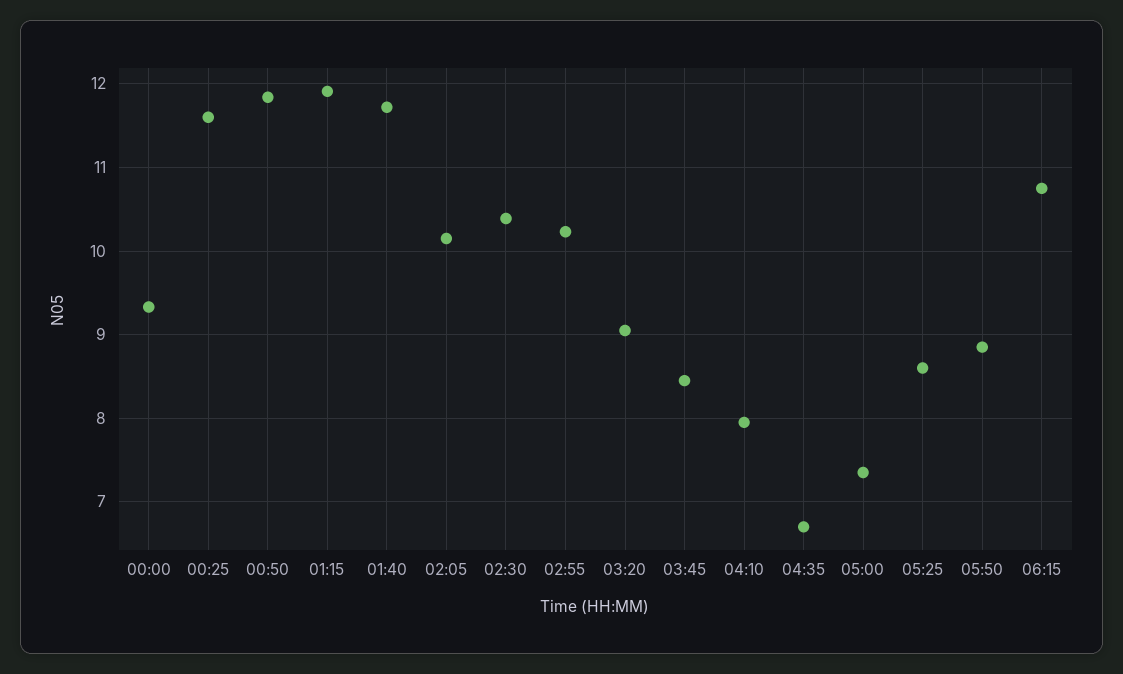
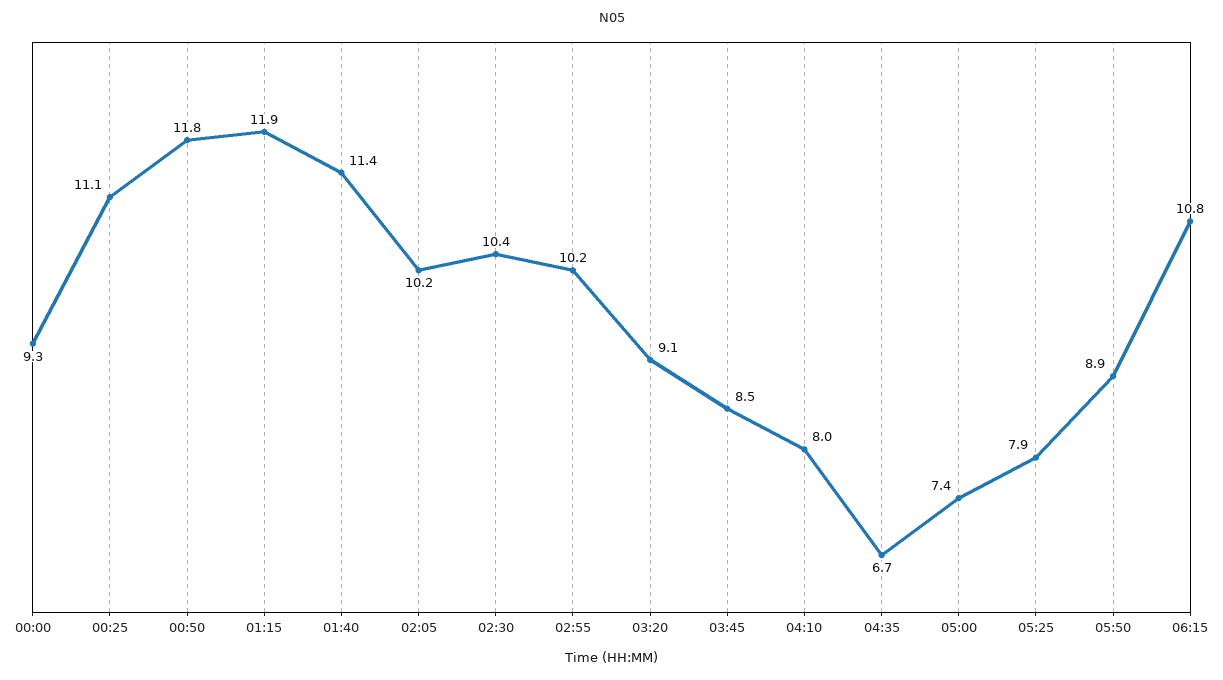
00:25: 11.6 -> 11.1
01:40: 11.7 -> 11.4
05:25: 8.6 -> 7.9

